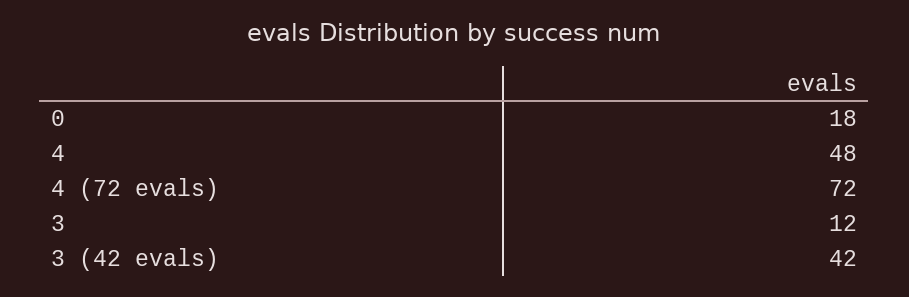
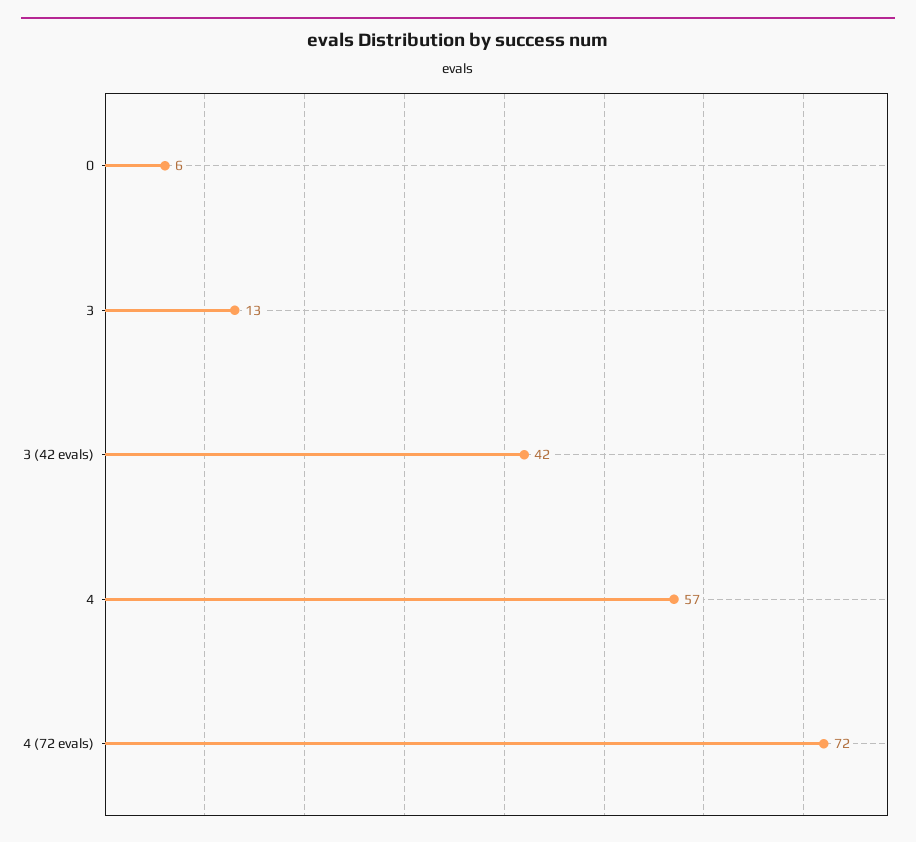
0: 18 -> 6
4: 48 -> 57
3: 12 -> 13

